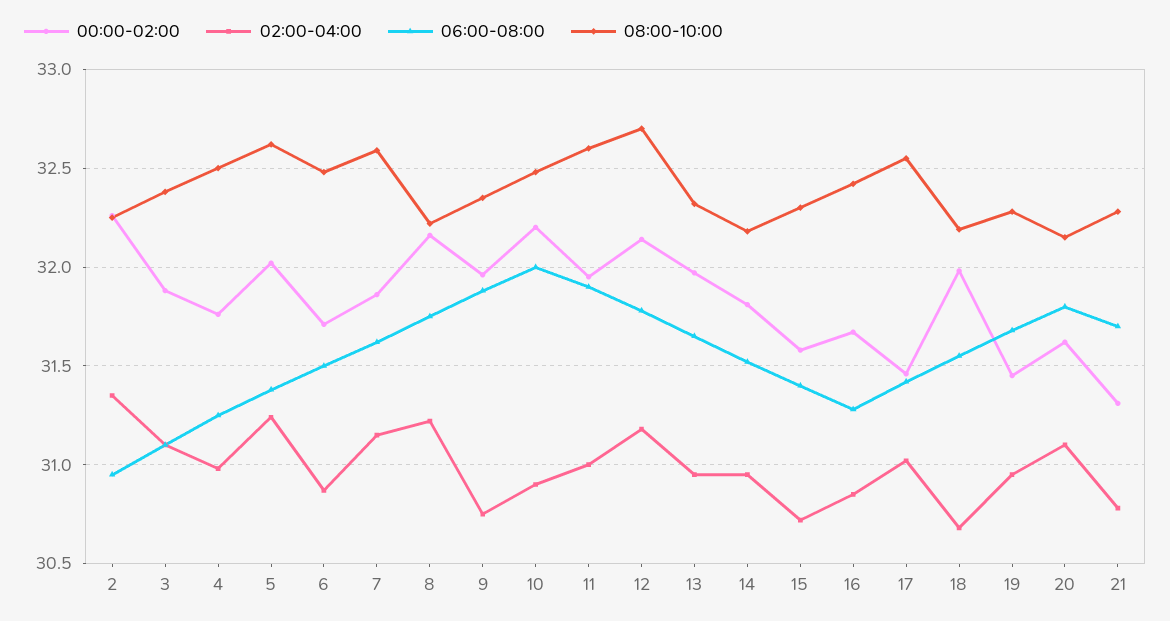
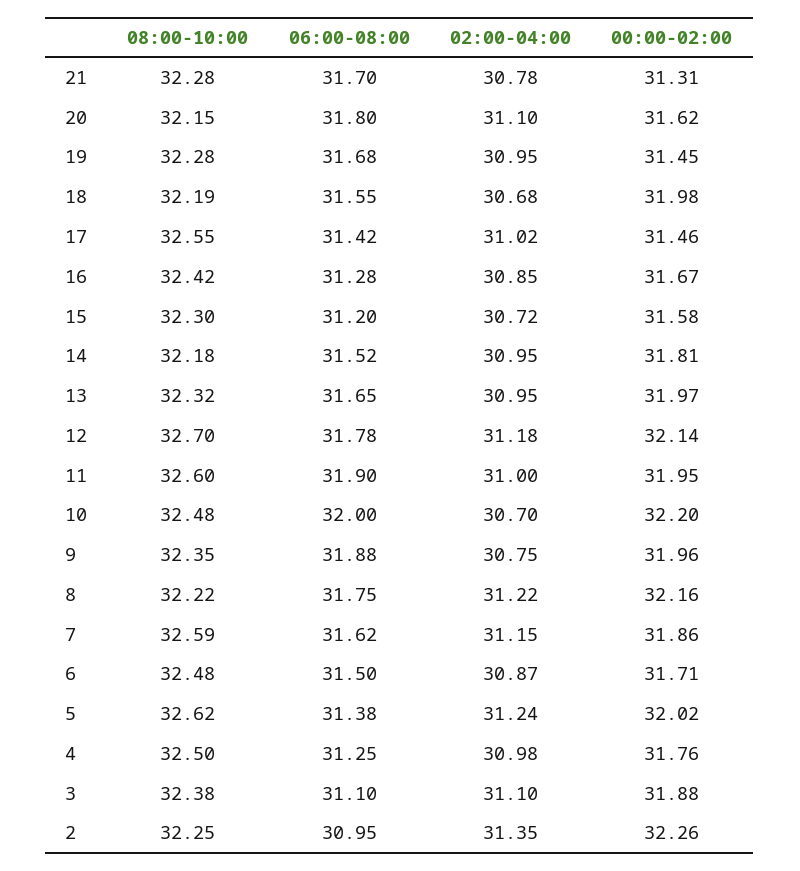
02:00-04:00, 10: 30.9 -> 30.7
06:00-08:00, 15: 31.4 -> 31.2

